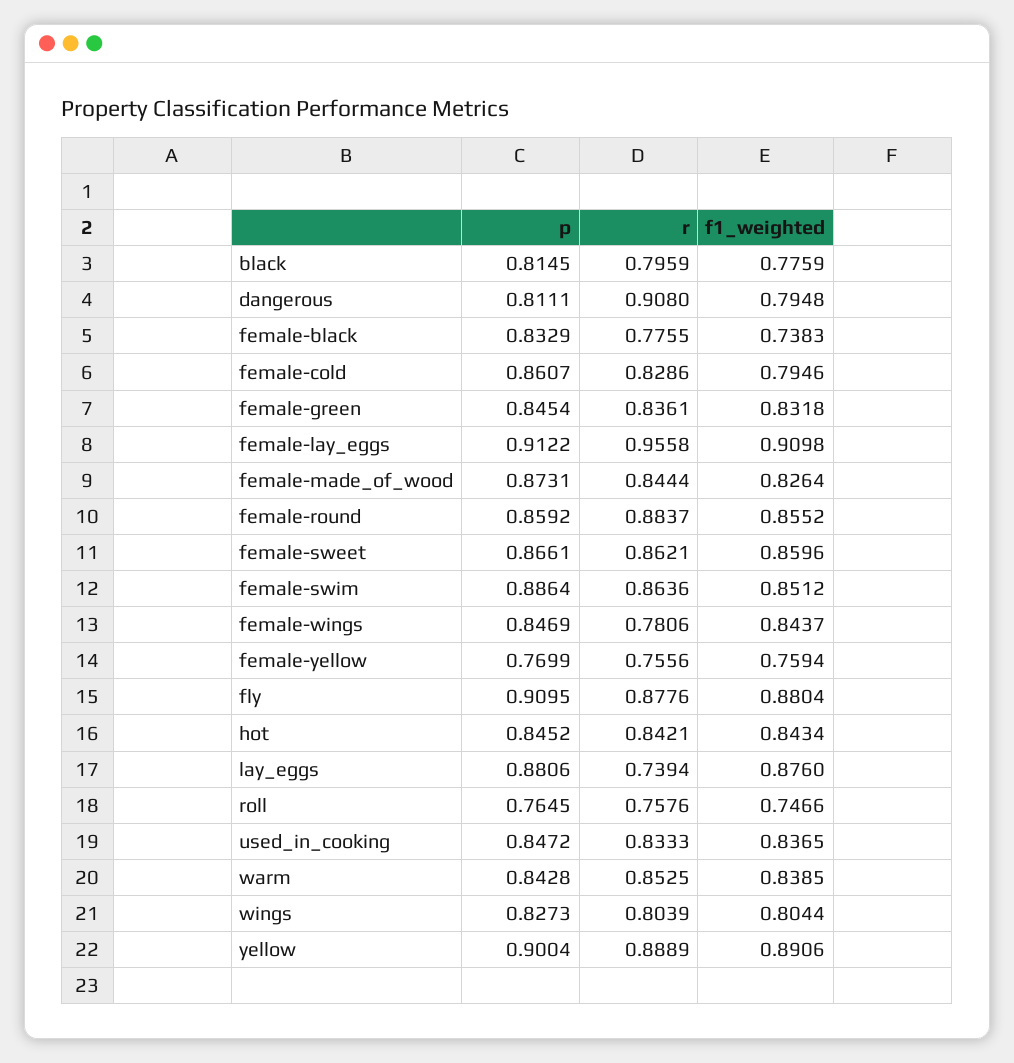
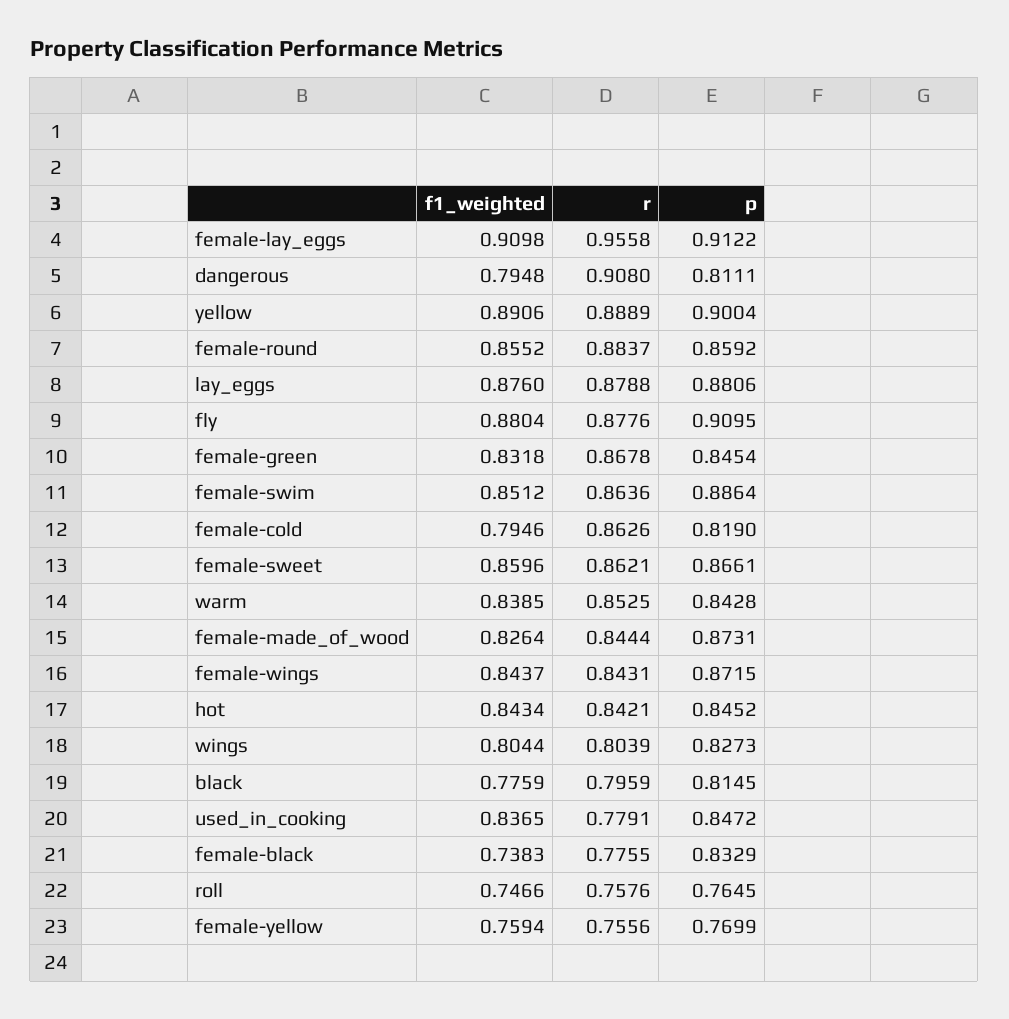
p, female-cold: 0.8607 -> 0.819
r, female-cold: 0.8286 -> 0.8626
r, female-green: 0.8361 -> 0.8678
p, female-wings: 0.8469 -> 0.8715
r, female-wings: 0.7806 -> 0.8431
r, lay_eggs: 0.7394 -> 0.8788
r, used_in_cooking: 0.8333 -> 0.7791

